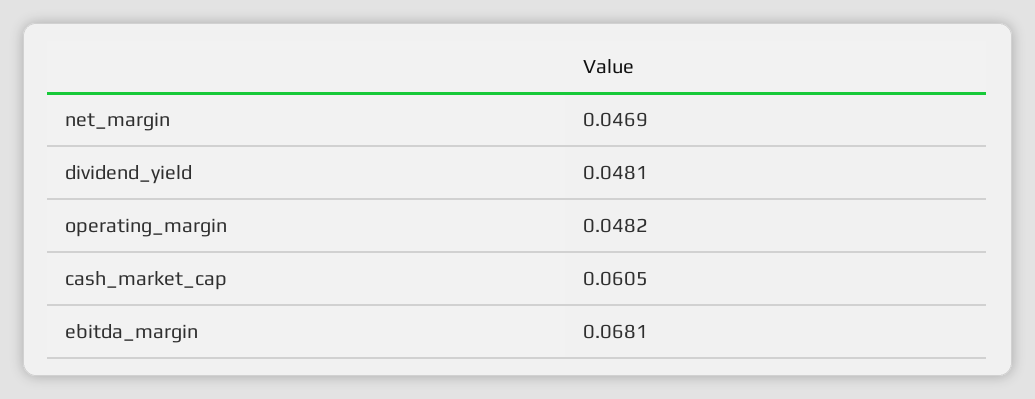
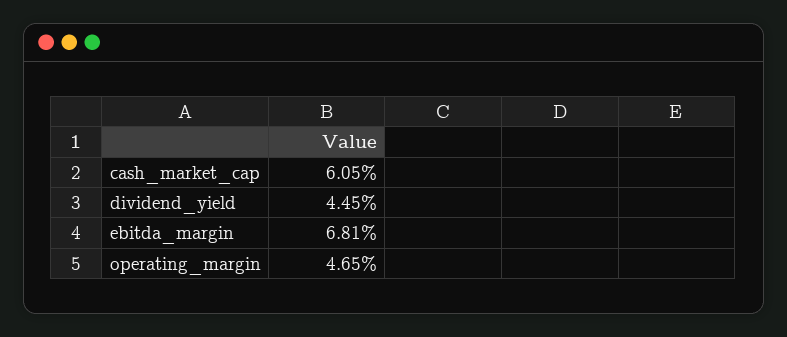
net_margin: 0.0469 -> none
dividend_yield: 0.0481 -> 0.0445
operating_margin: 0.0482 -> 0.0465

